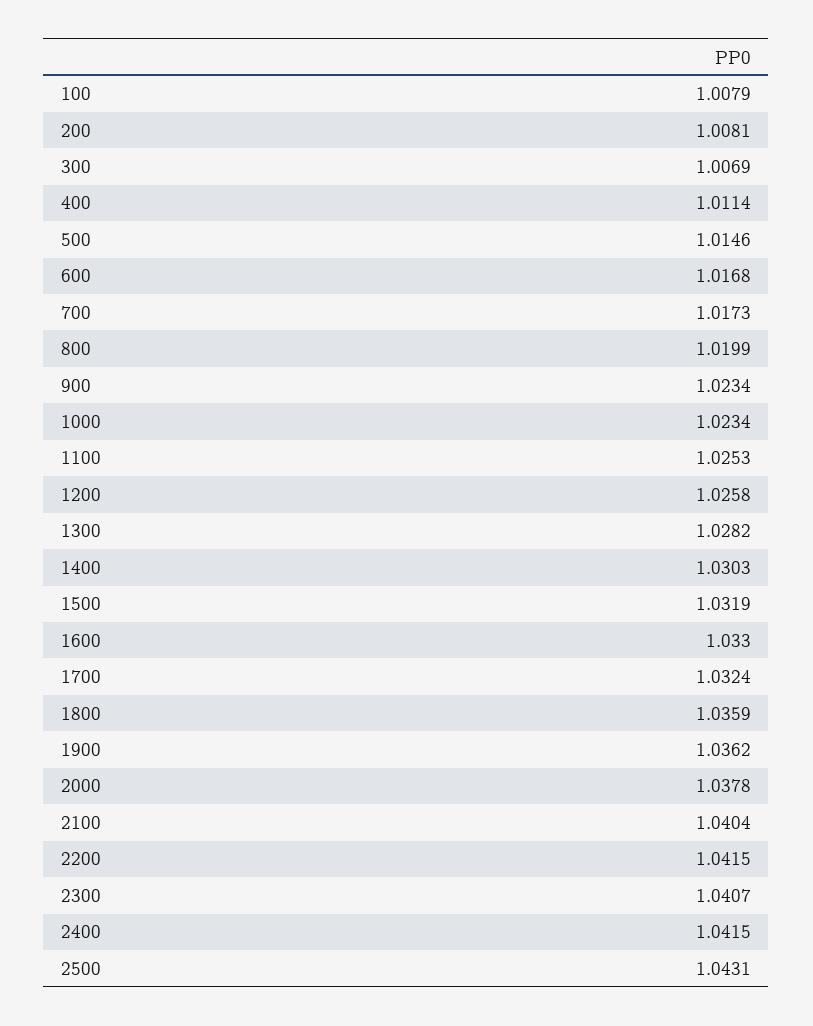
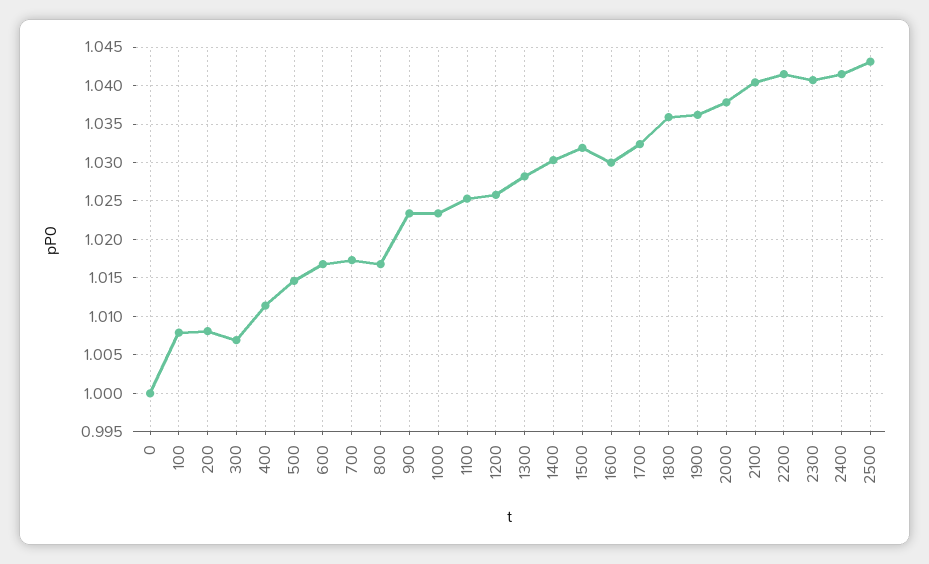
800: 1.0199 -> 1.017
1600: 1.033 -> 1.03
0: none -> 1

